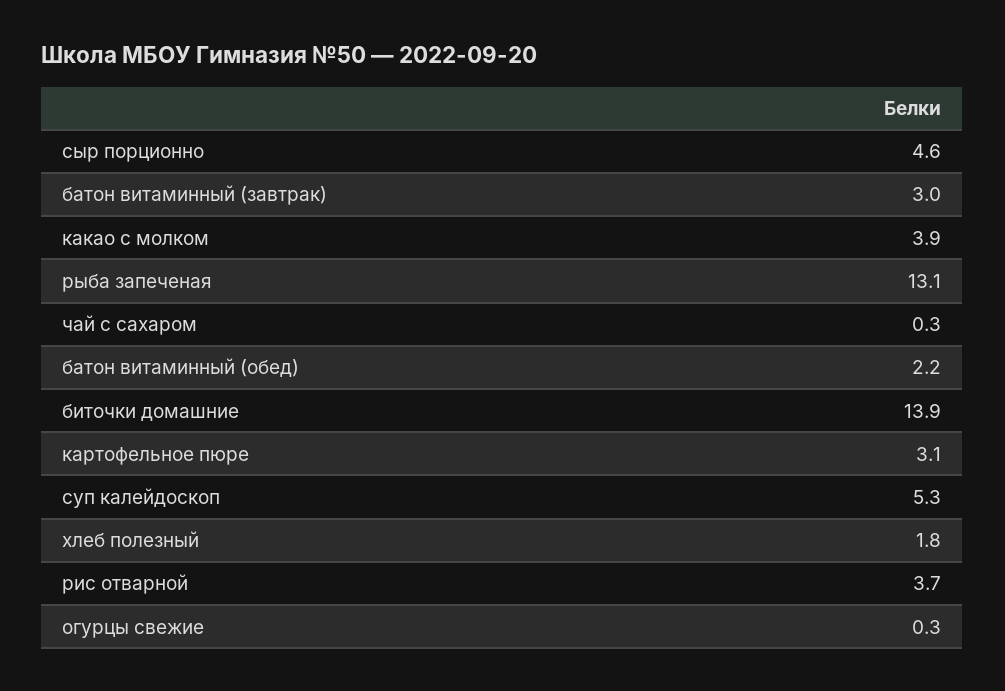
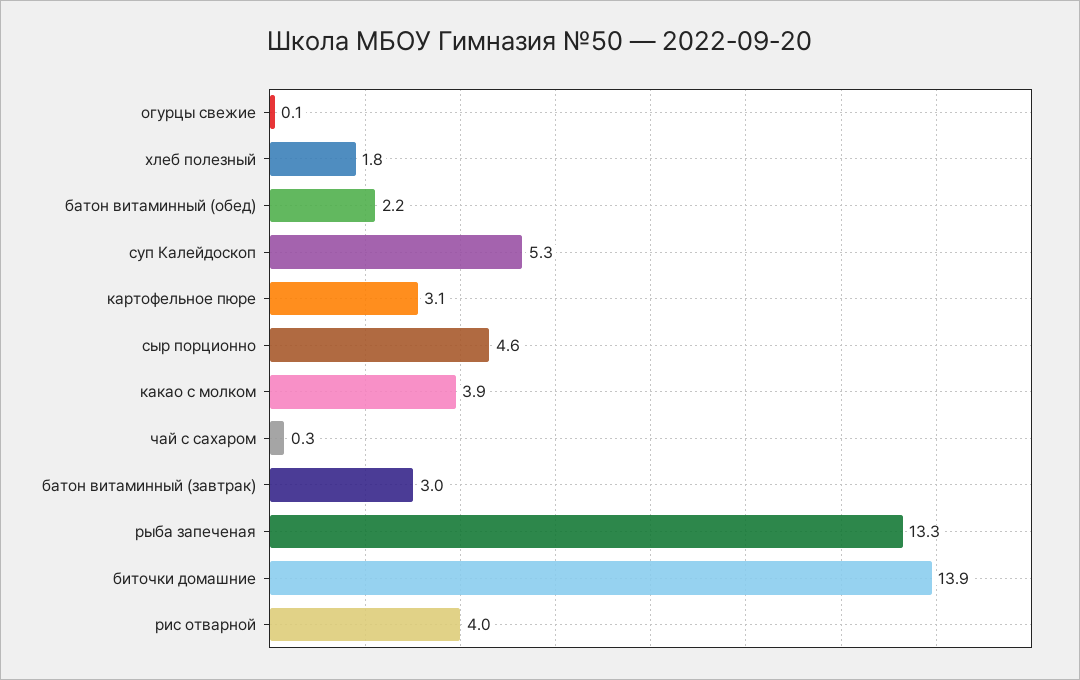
рыба запеченая: 13.1 -> 13.3
рис отварной: 3.7 -> 4
огурцы свежие: 0.3 -> 0.1

